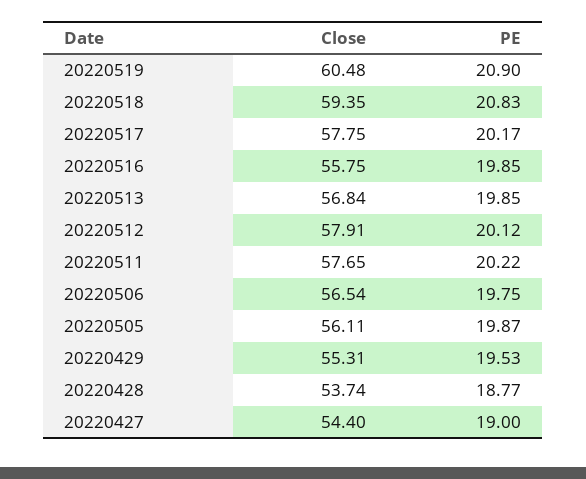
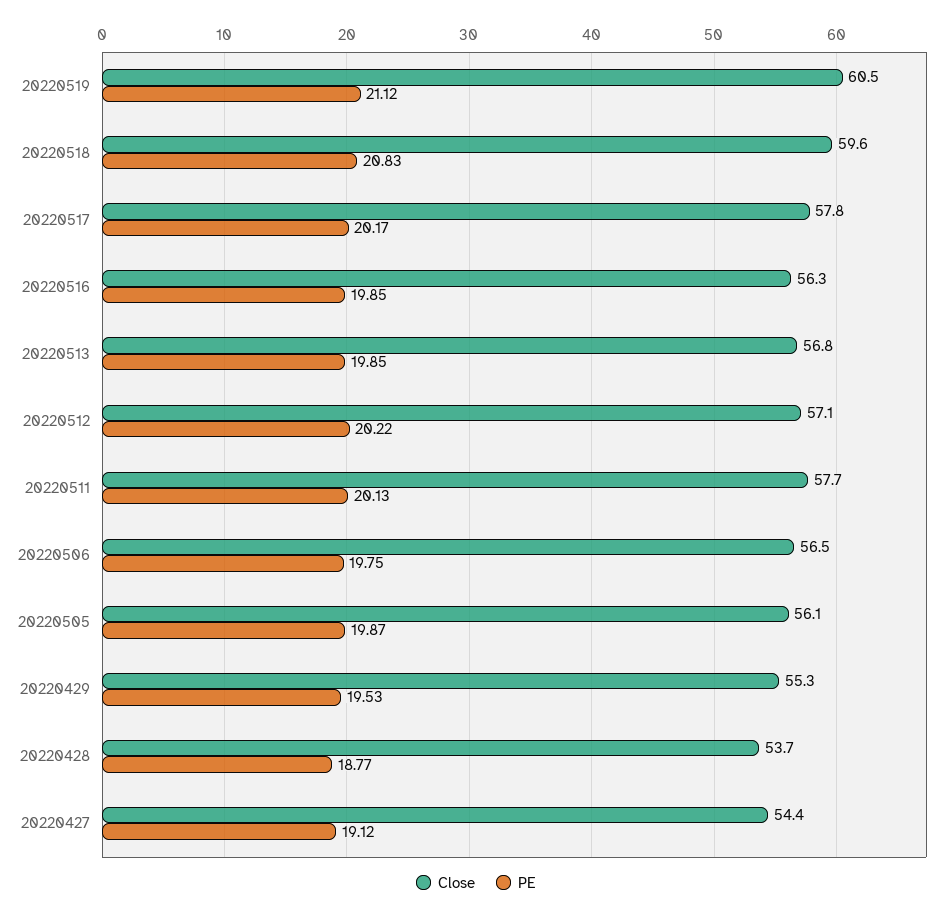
PE, 20220519: 20.9 -> 21.12
Close, 20220518: 59.35 -> 59.6
Close, 20220516: 55.75 -> 56.3
Close, 20220512: 57.91 -> 57.1
PE, 20220512: 20.12 -> 20.22
PE, 20220511: 20.22 -> 20.13
PE, 20220427: 19 -> 19.12

